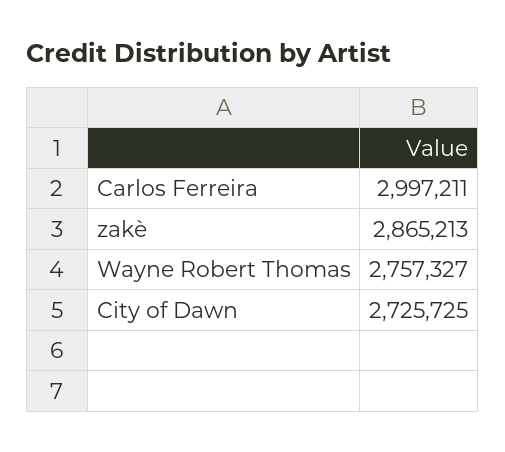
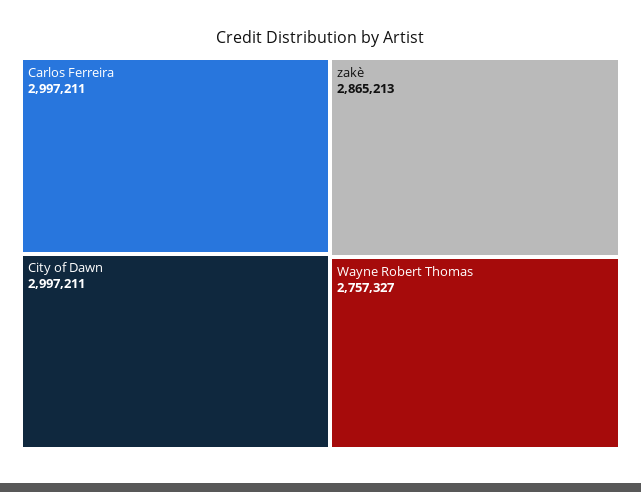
City of Dawn: 2725725 -> 2997211

